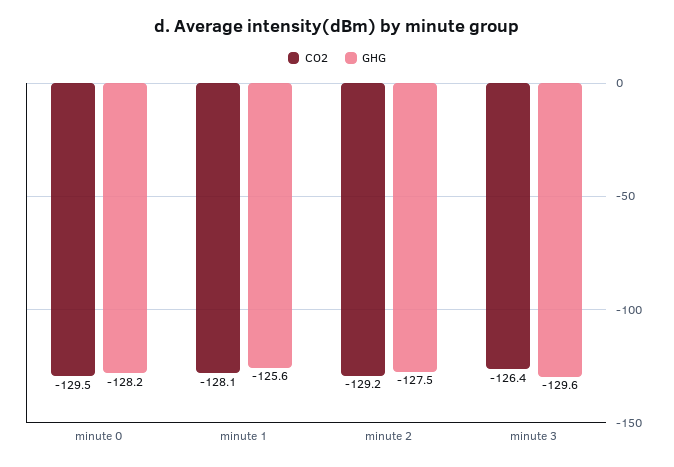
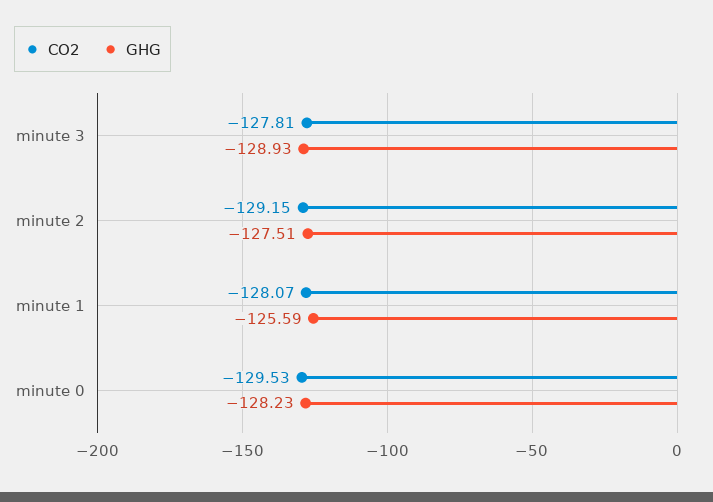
CO2, minute 3: -126.4 -> -127.81
GHG, minute 3: -129.6 -> -128.93

